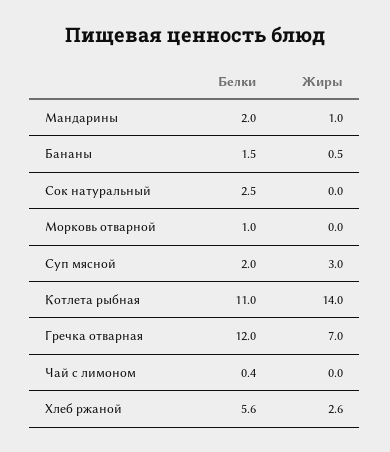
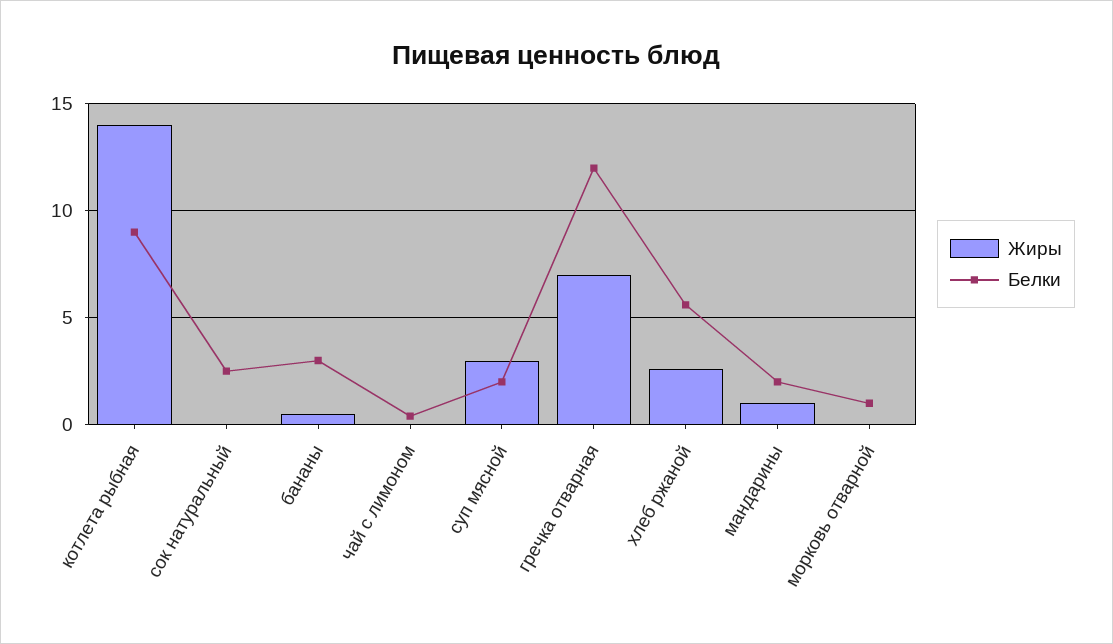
Белки, Бананы: 1.5 -> 3
Белки, Котлета рыбная: 11 -> 9

